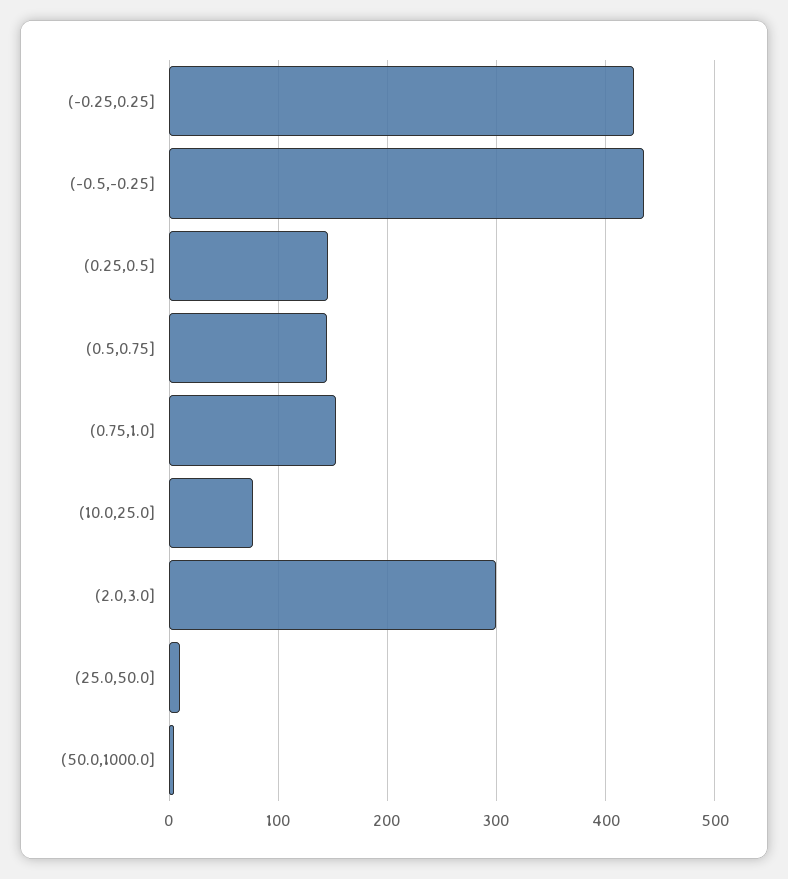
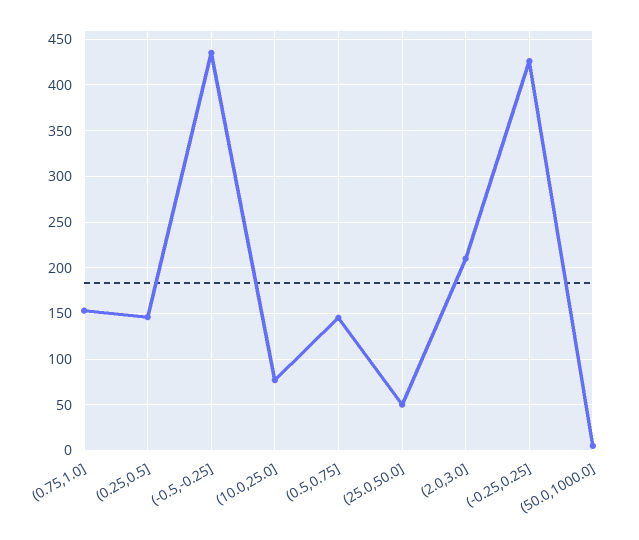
(2.0,3.0]: 300 -> 210
(25.0,50.0]: 10 -> 50

